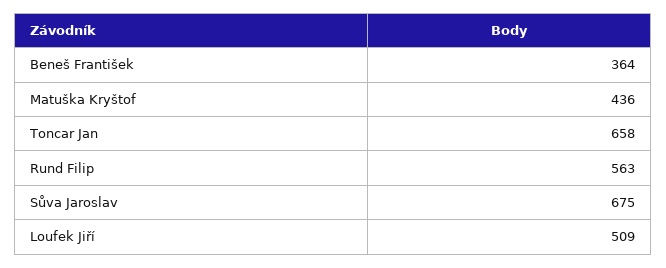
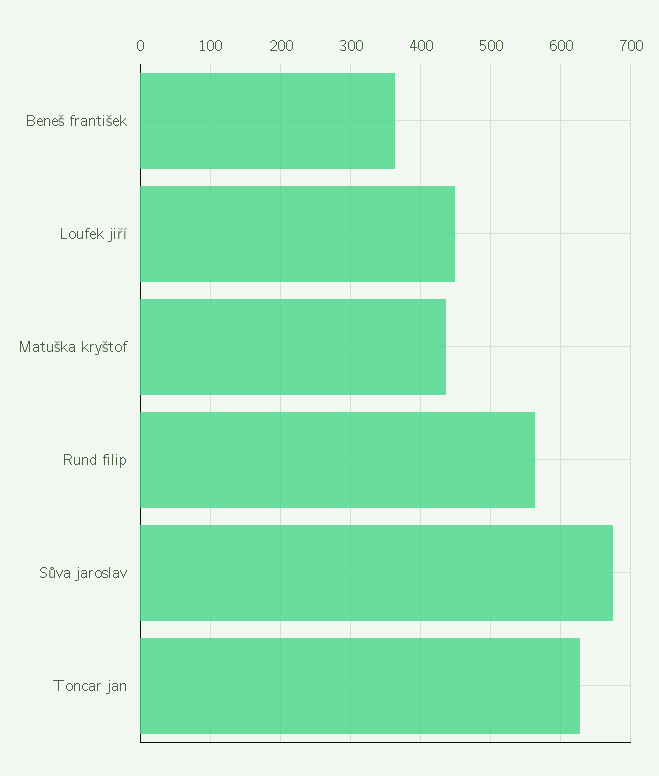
Toncar Jan: 658 -> 630
Loufek Jiří: 509 -> 450

